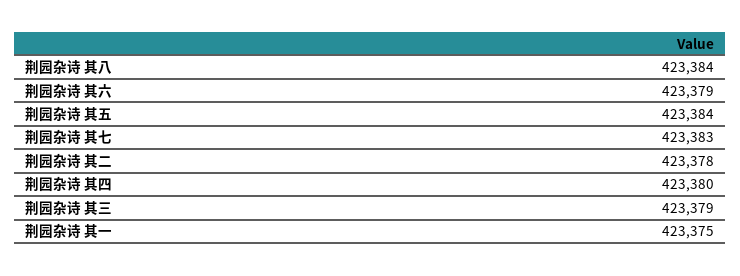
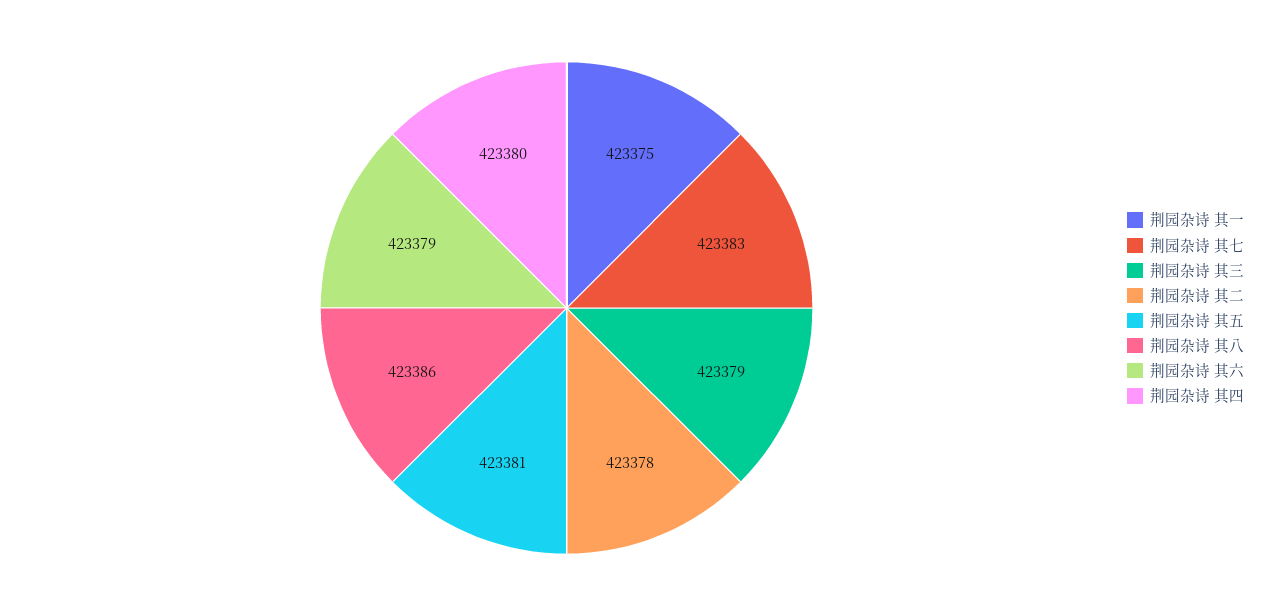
荆园杂诗 其八: 423384 -> 423386
荆园杂诗 其五: 423384 -> 423381

